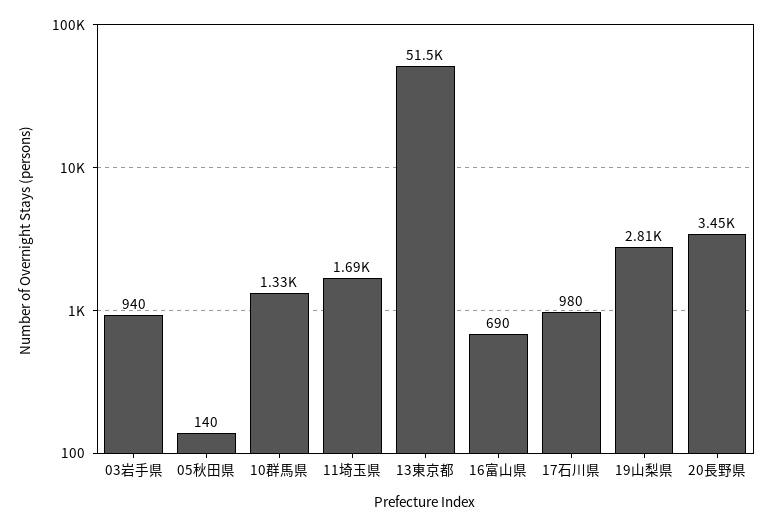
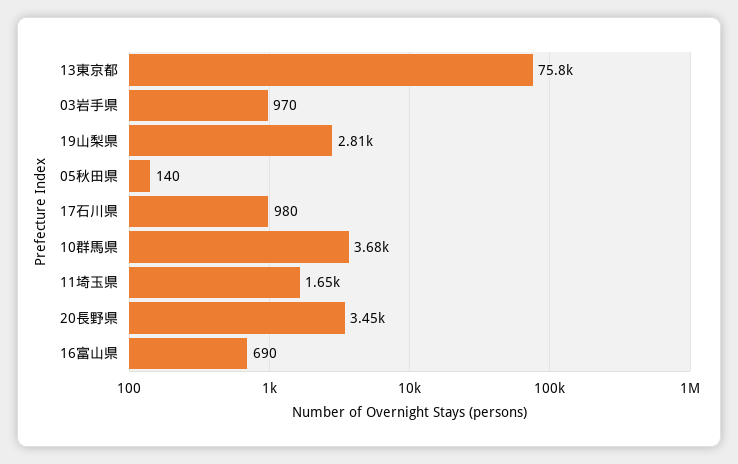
03岩手県: 940 -> 970
10群馬県: 1330 -> 3680
11埼玉県: 1690 -> 1650
13東京都: 51500 -> 75800

